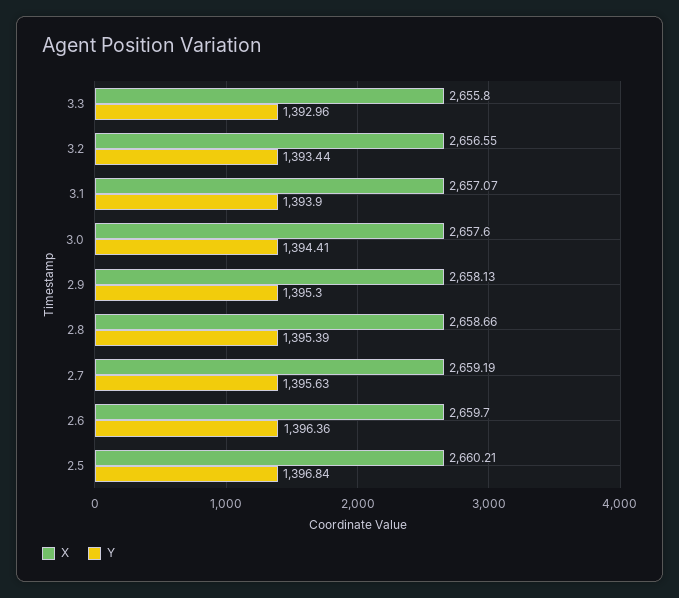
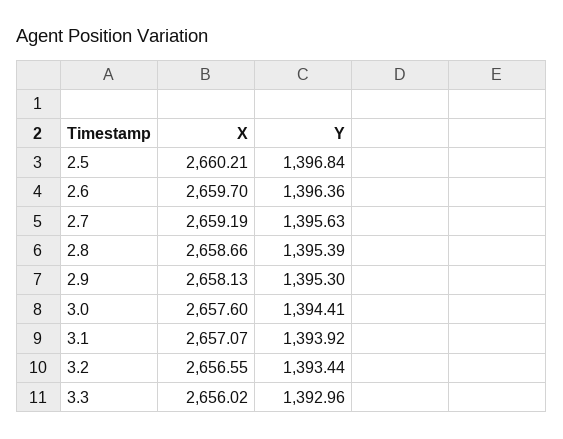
X, 3.3: 2655.8 -> 2656.02
Y, 3.1: 1393.9 -> 1393.92

